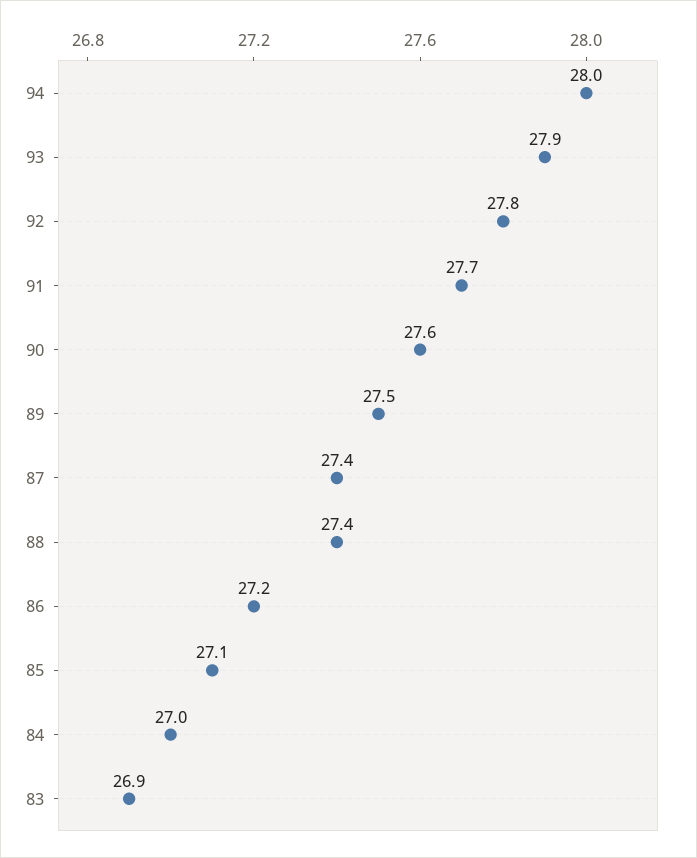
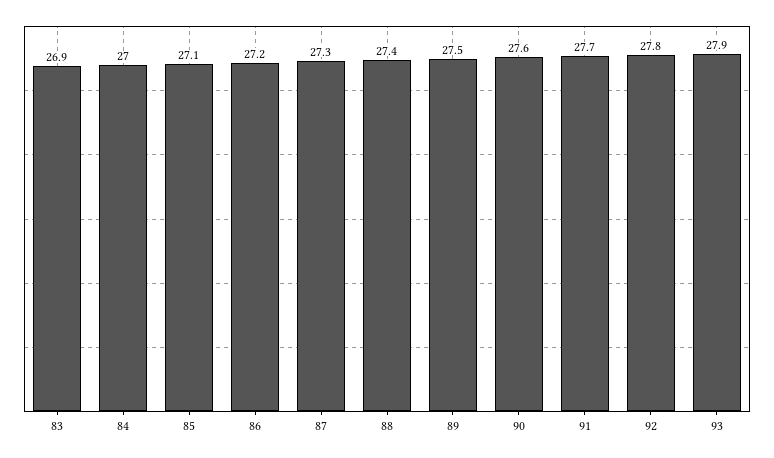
94: 28 -> none
87: 27.4 -> 27.3

